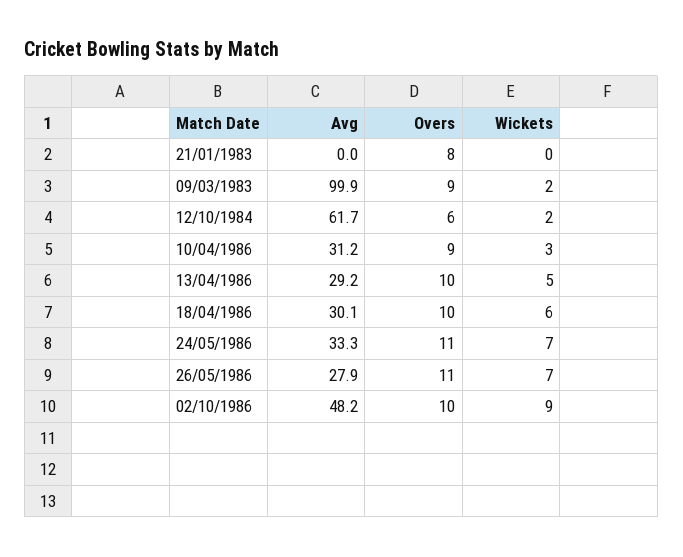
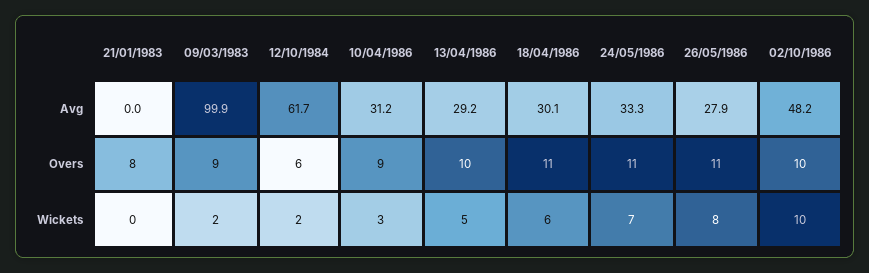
Overs, 18/04/1986: 10 -> 11
Wickets, 26/05/1986: 7 -> 8
Wickets, 02/10/1986: 9 -> 10

